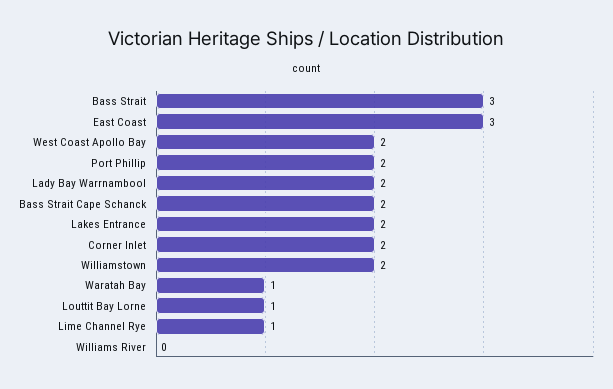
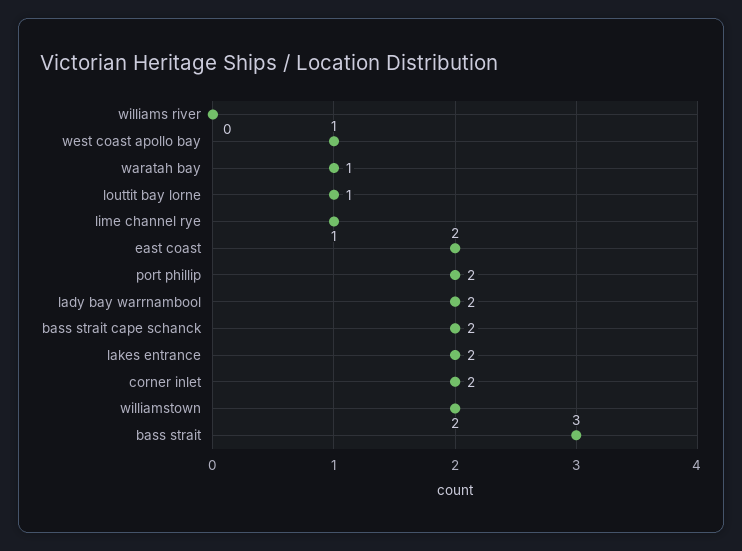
East Coast: 3 -> 2
West Coast Apollo Bay: 2 -> 1

